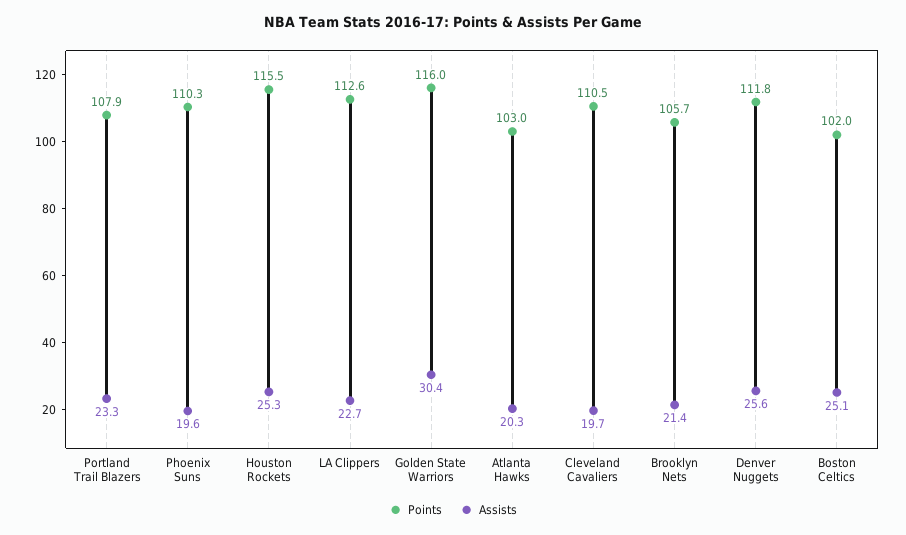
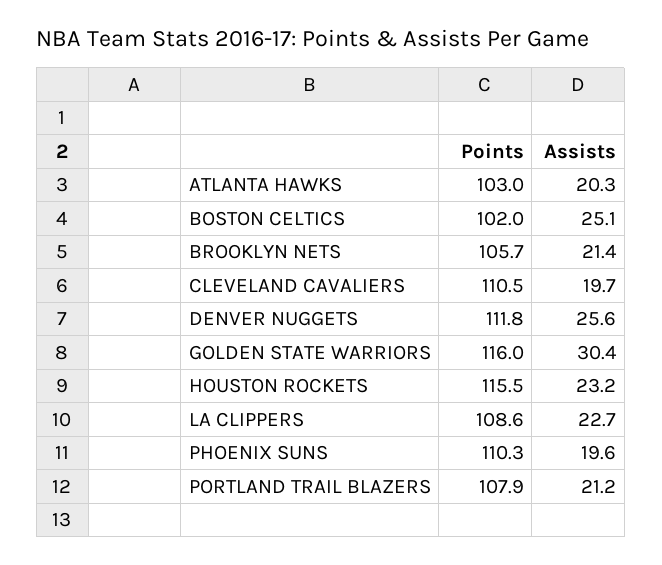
Assists, Portland Trail Blazers: 23.3 -> 21.2
Assists, Houston Rockets: 25.3 -> 23.2
Points, LA Clippers: 112.6 -> 108.6

